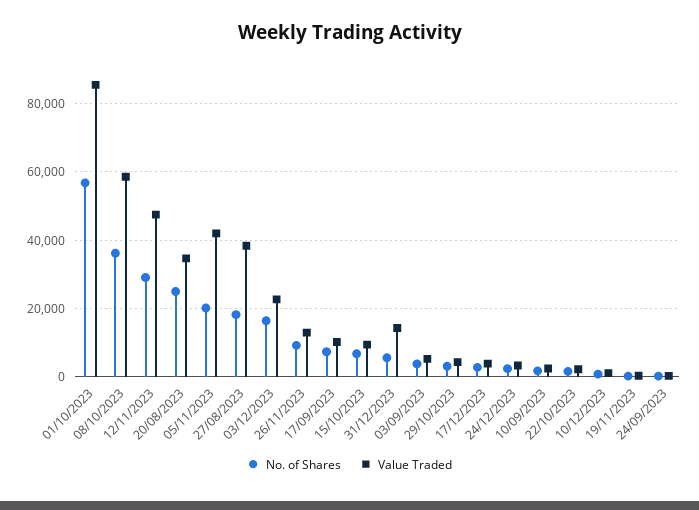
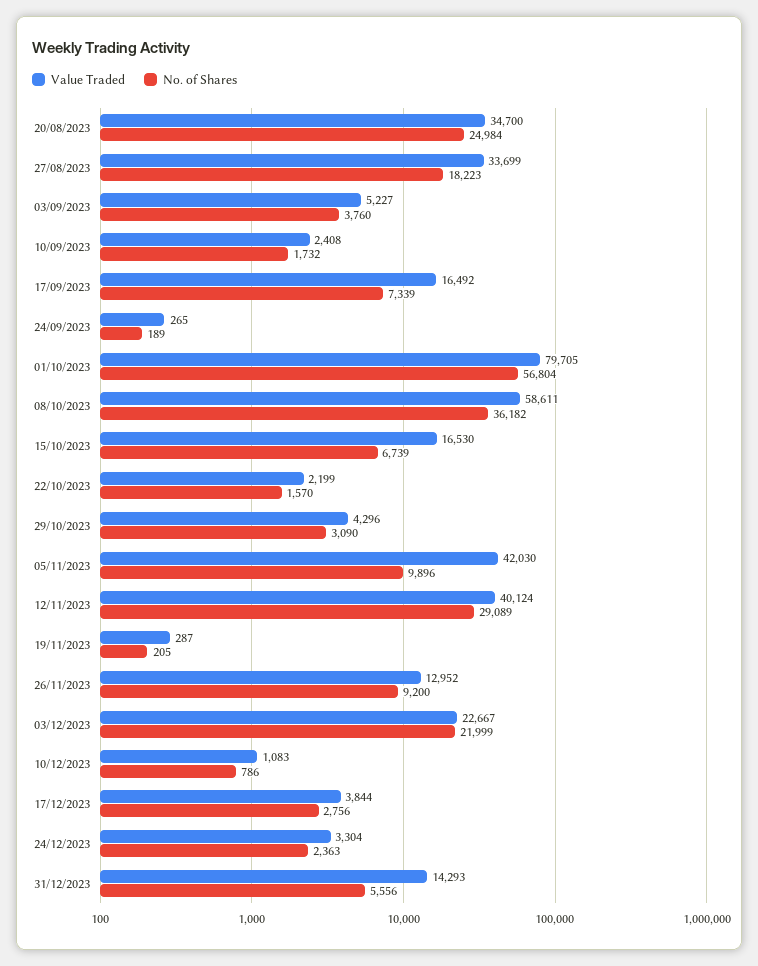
Value Traded, 01/10/2023: 86000 -> 79705
Value Traded, 12/11/2023: 48000 -> 40124
No. of Shares, 05/11/2023: 20000 -> 9896
Value Traded, 27/08/2023: 38000 -> 33699
No. of Shares, 03/12/2023: 16000 -> 21999
Value Traded, 17/09/2023: 10000 -> 16492
Value Traded, 15/10/2023: 10000 -> 16530

